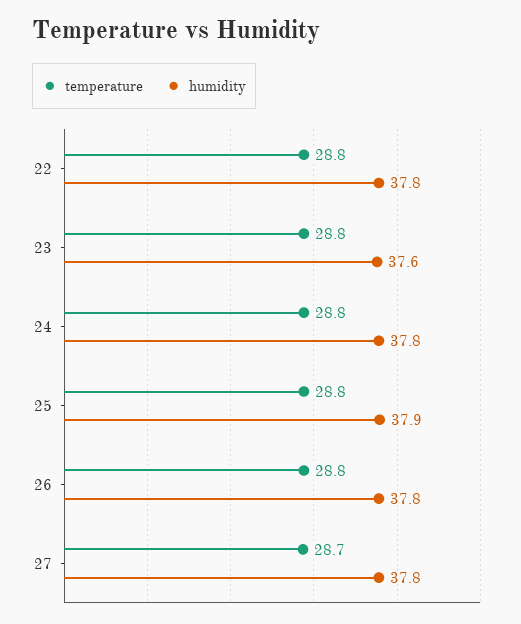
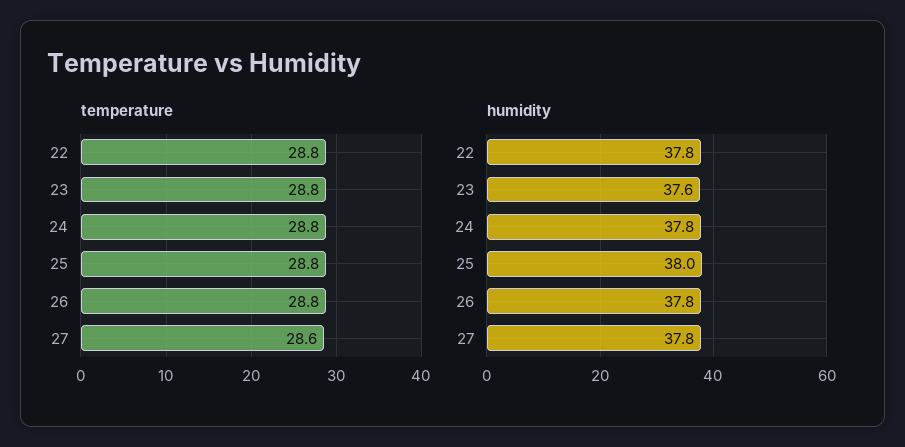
humidity, 25: 37.9 -> 38
temperature, 27: 28.7 -> 28.6

